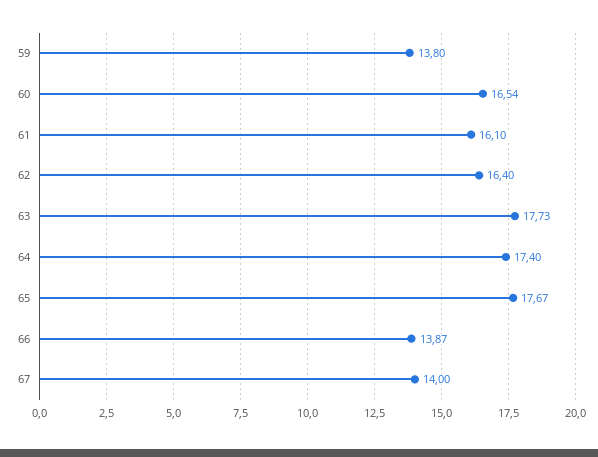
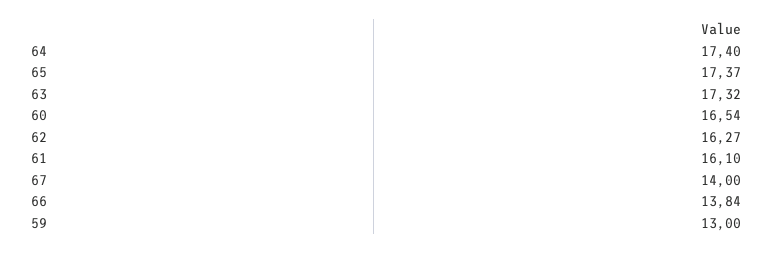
59: 13.8 -> 13
62: 16.4 -> 16.27
63: 17.73 -> 17.32
65: 17.67 -> 17.37
66: 13.87 -> 13.84

